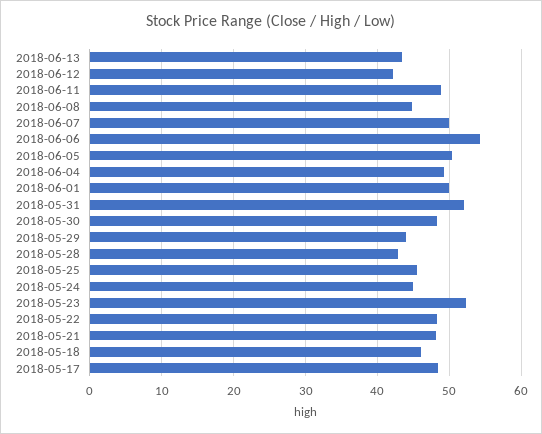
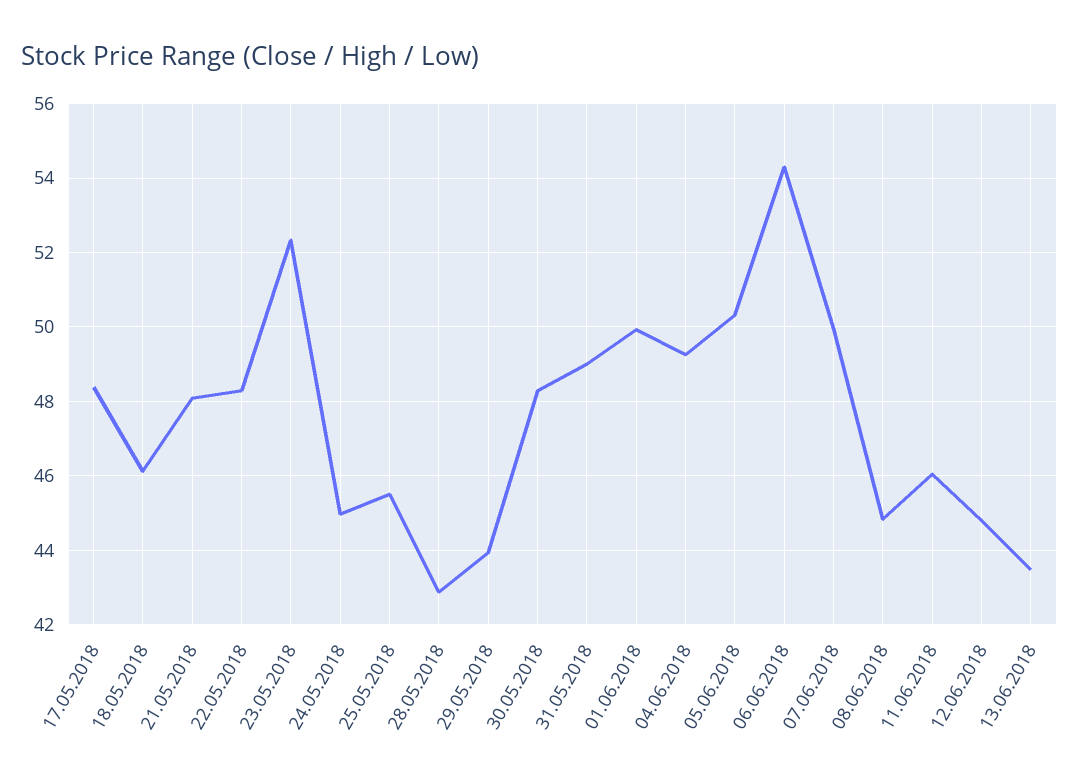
2018-06-12: 42 -> 44.8
2018-06-11: 49 -> 46
2018-05-31: 52 -> 49

